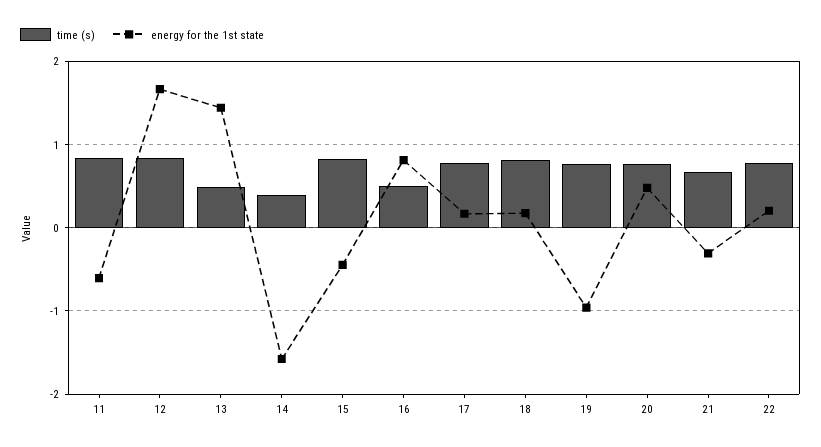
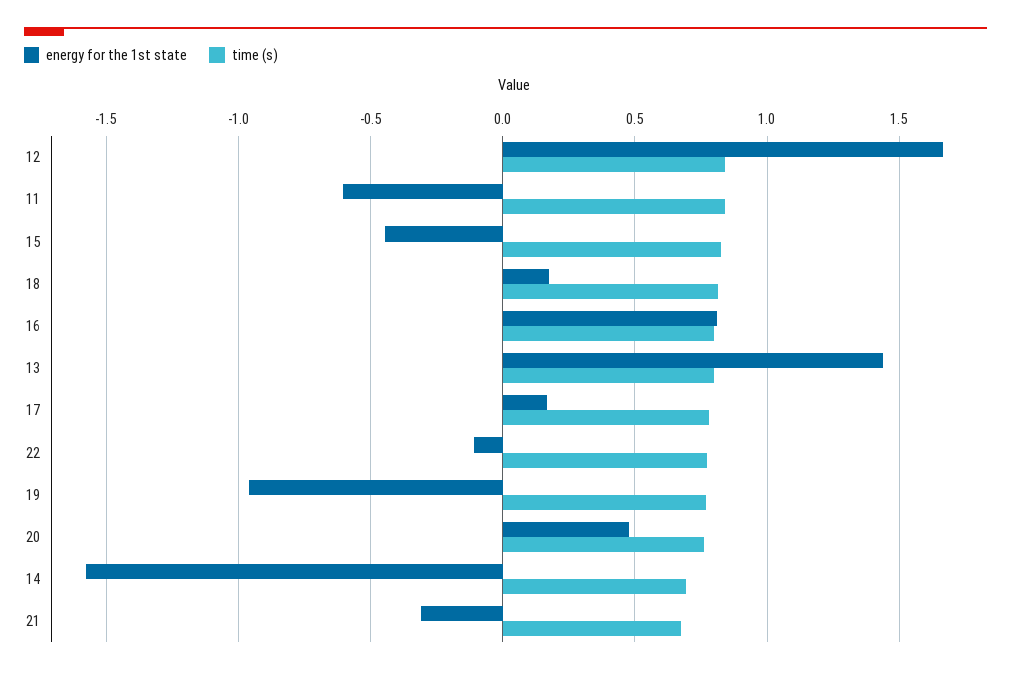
time (s), 13: 0.5 -> 0.8
time (s), 14: 0.4 -> 0.7
time (s), 16: 0.5 -> 0.8
energy for the 1st state, 22: 0.2 -> -0.1

